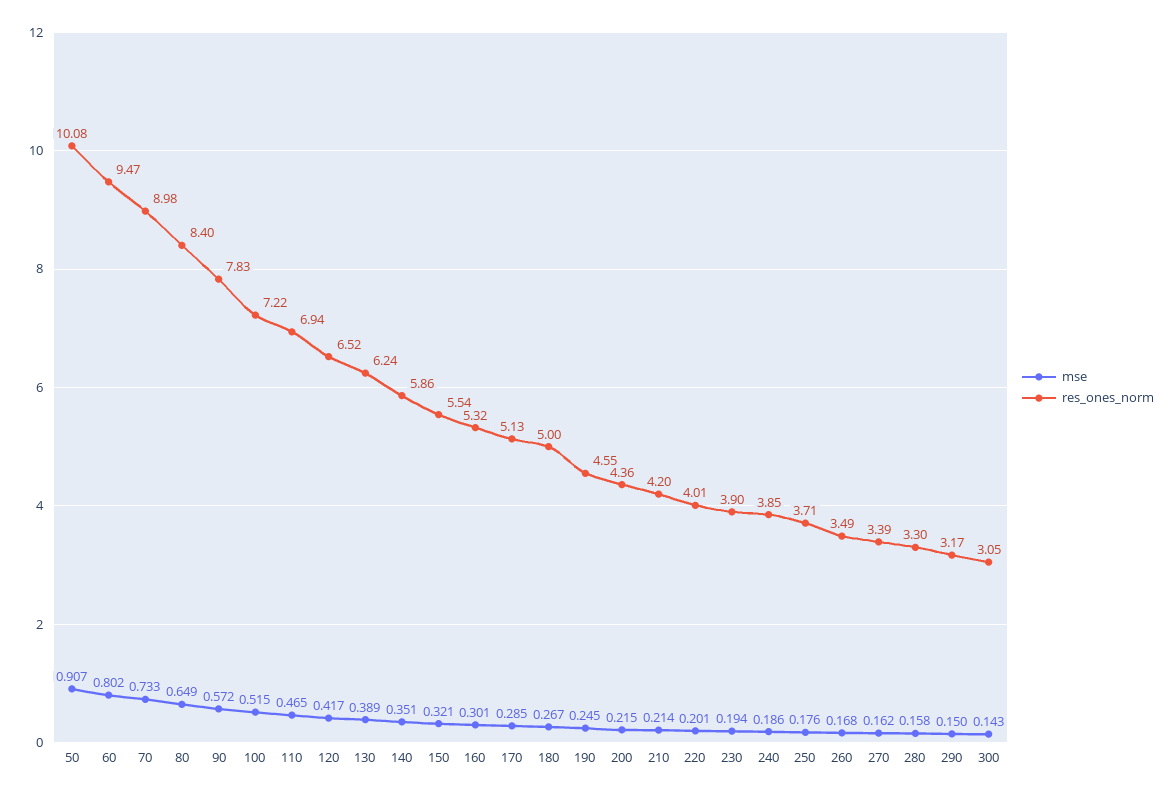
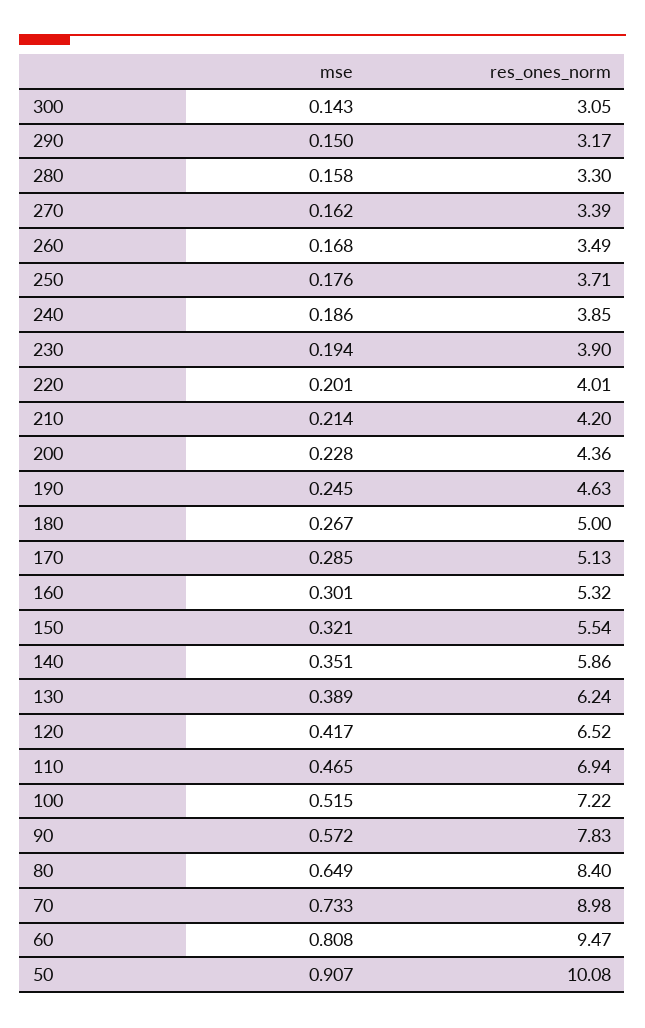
mse, 60: 0.802 -> 0.808
res_ones_norm, 190: 4.55 -> 4.63
mse, 200: 0.215 -> 0.228

